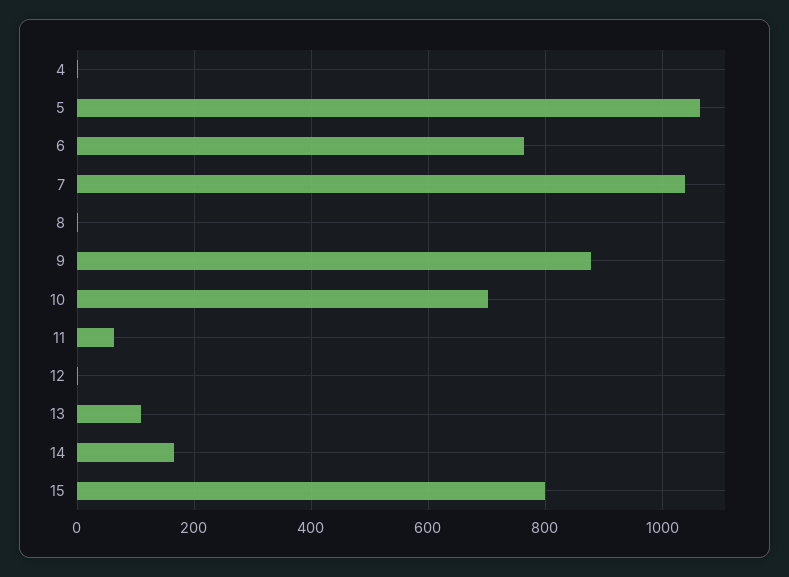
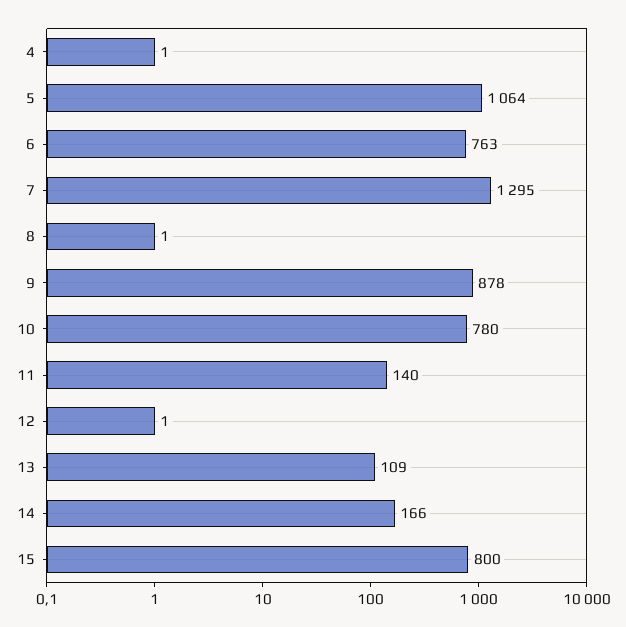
7: 1040 -> 1295
10: 700 -> 780
11: 60 -> 140

